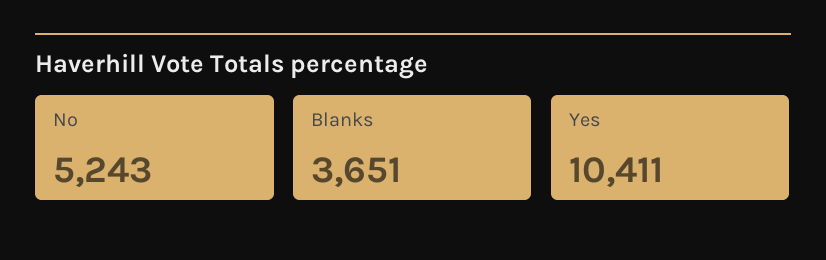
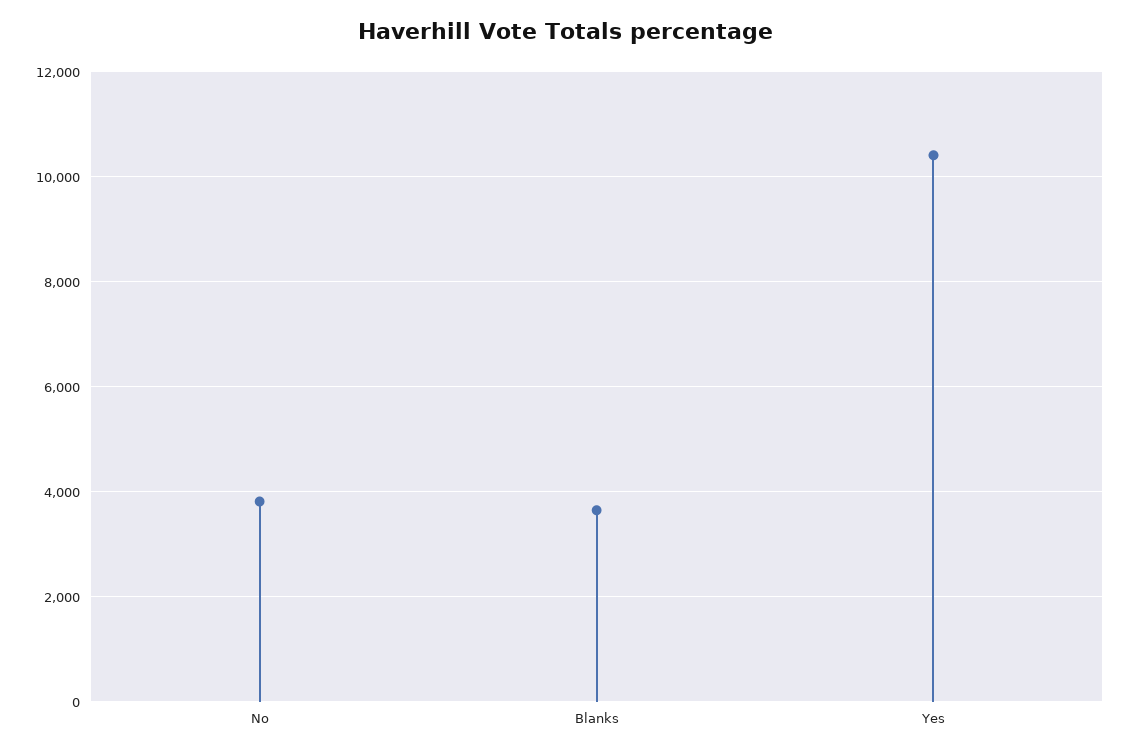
No: 5243 -> 3800

